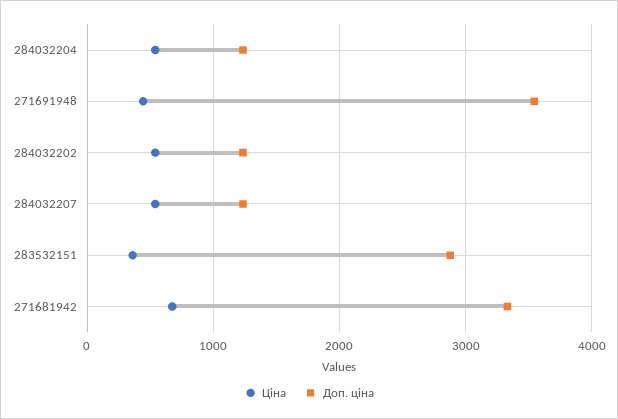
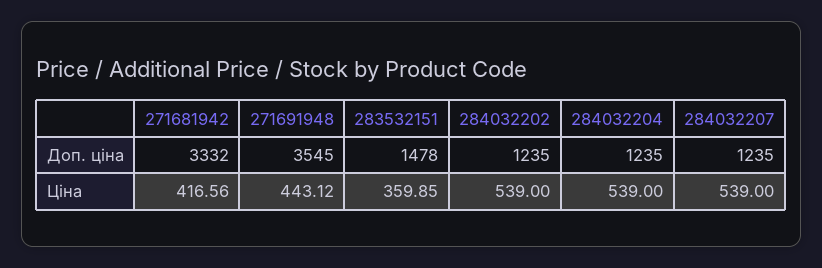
Доп. ціна, 283532151: 2900 -> 1478
Ціна, 271681942: 700 -> 416.56

